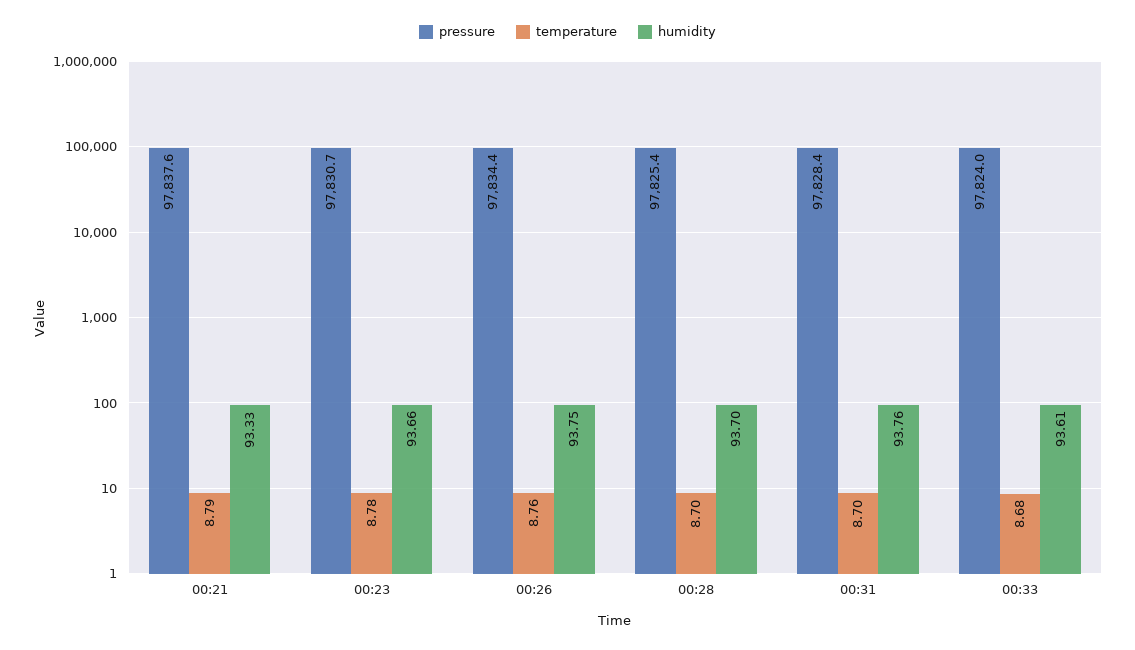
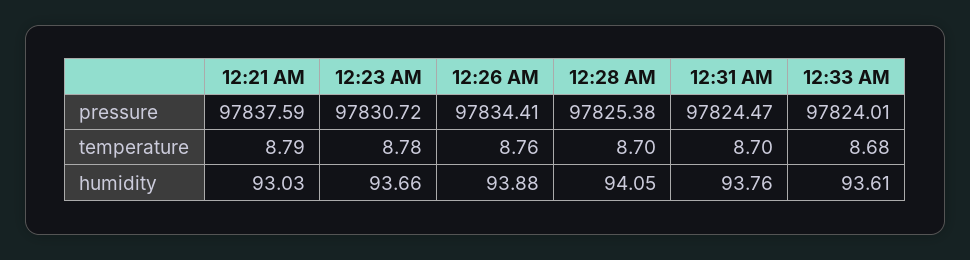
humidity, 00:21: 93.33 -> 93.03
humidity, 00:26: 93.75 -> 93.88
humidity, 00:28: 93.7 -> 94.05
pressure, 00:31: 97828.4 -> 97824.47

